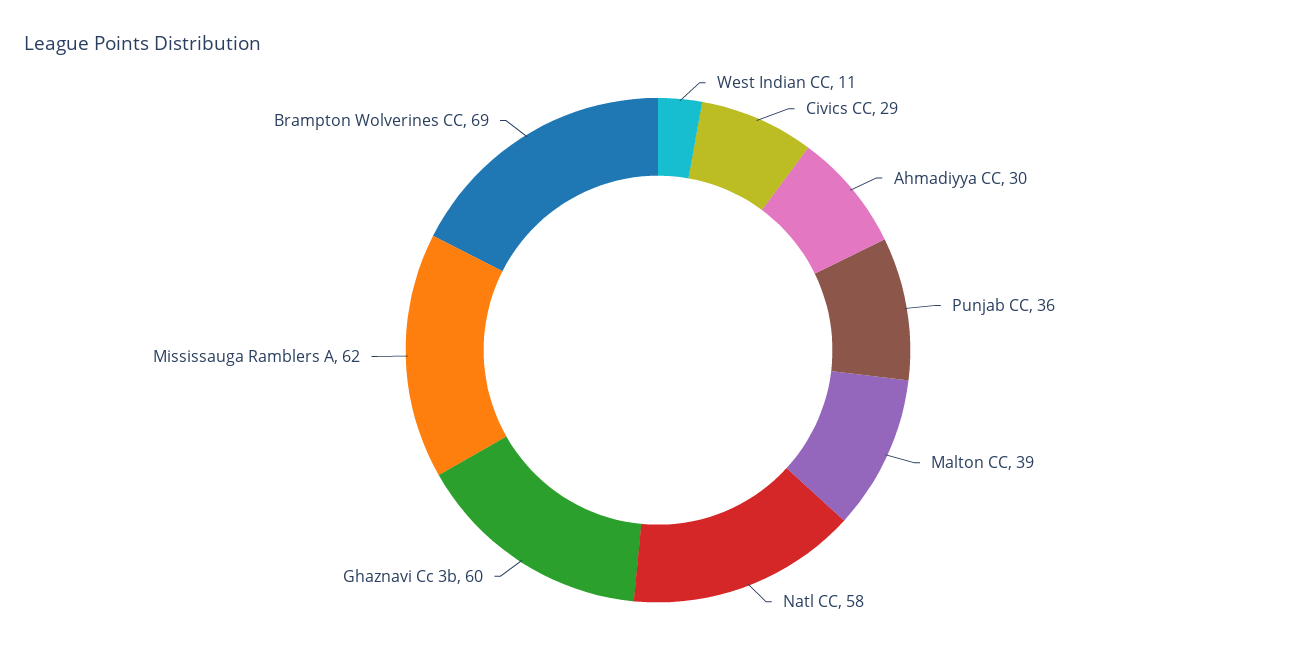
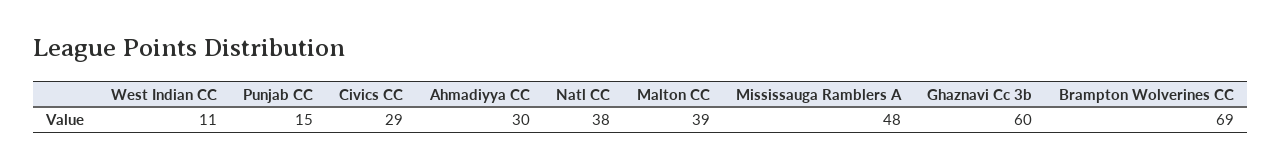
Punjab CC: 36 -> 15
Natl CC: 58 -> 38
Mississauga Ramblers A: 62 -> 48

